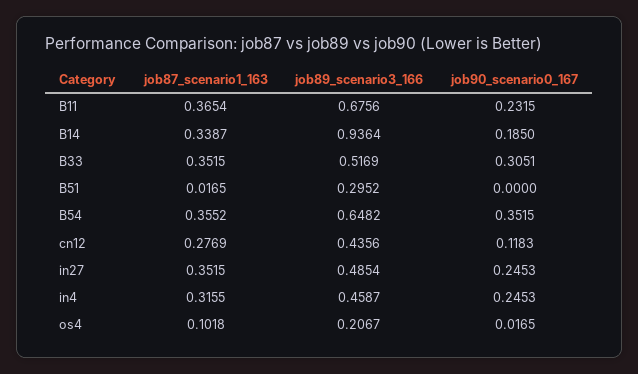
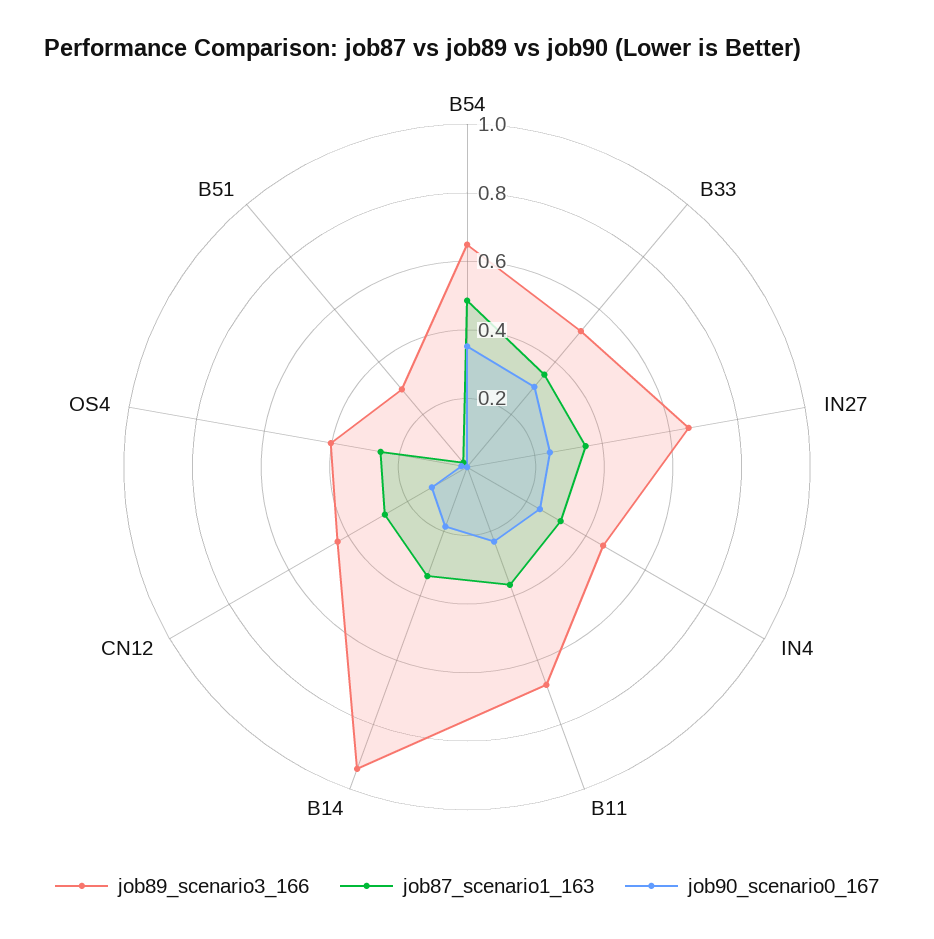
job87_scenario1_163, B54: 0.3552 -> 0.5
job89_scenario3_166, in27: 0.4854 -> 0.65
job87_scenario1_163, os4: 0.1018 -> 0.25
job89_scenario3_166, os4: 0.2067 -> 0.4

